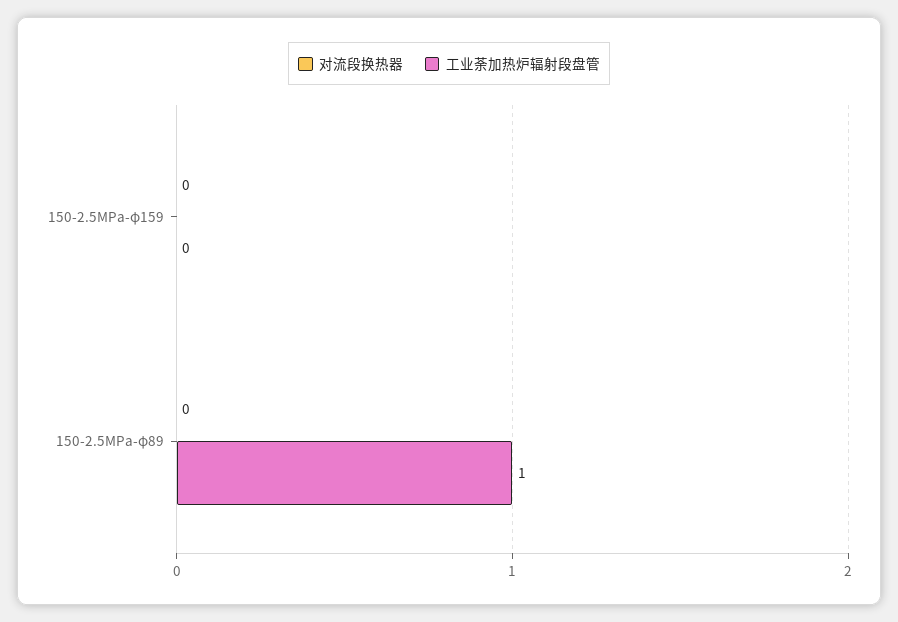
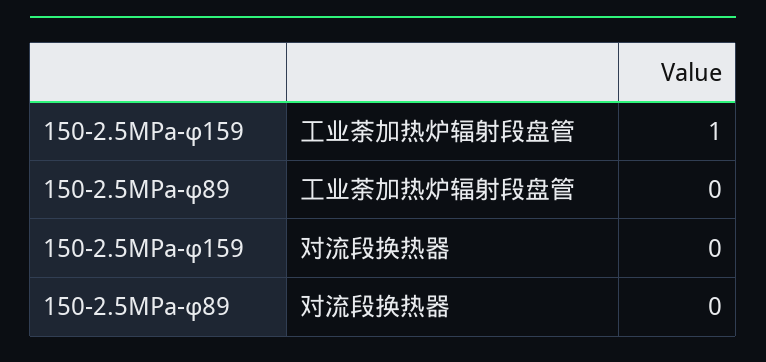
工业荼加热炉辐射段盘管, 150-2.5MPa-φ159: 0 -> 1
工业荼加热炉辐射段盘管, 150-2.5MPa-φ89: 1 -> 0

